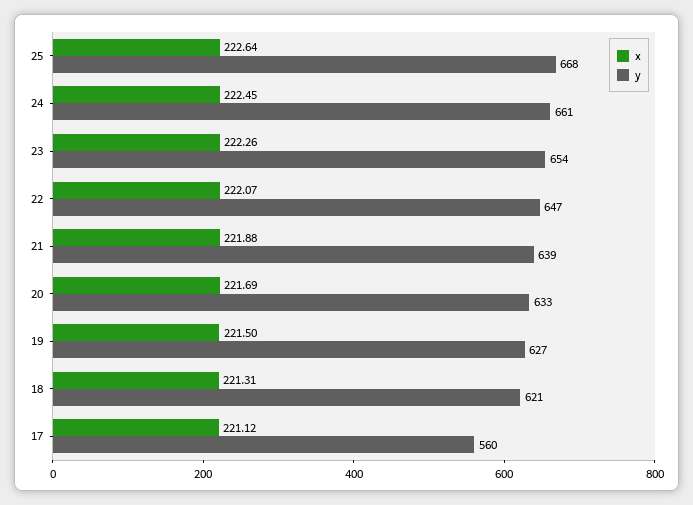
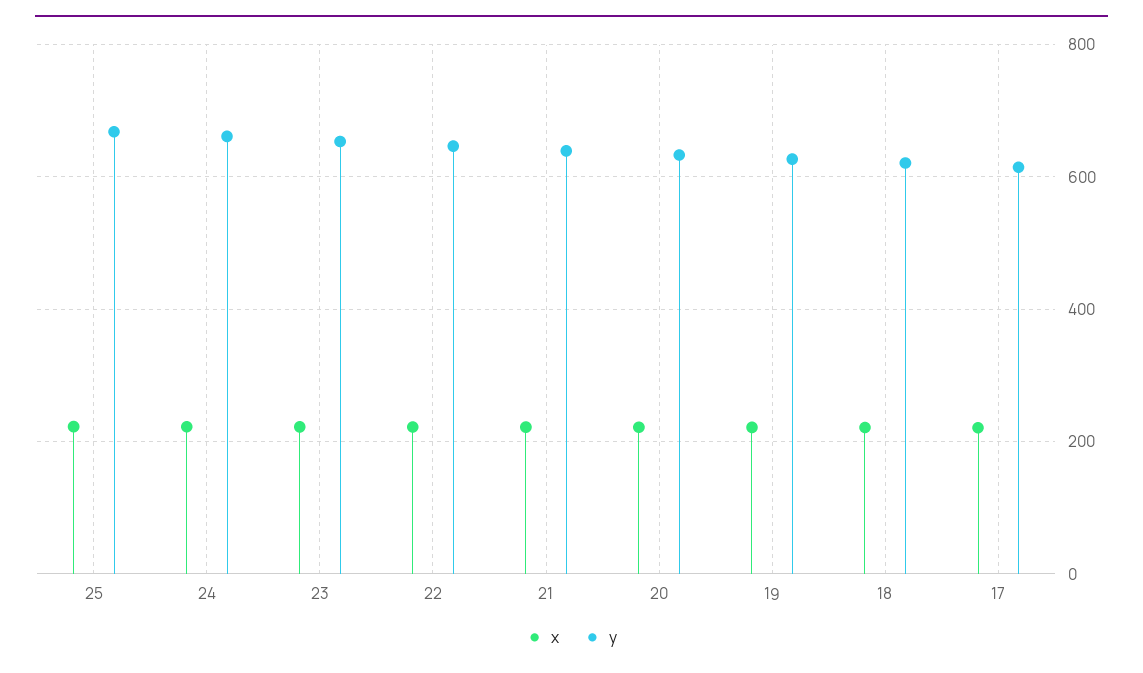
y, 17: 560 -> 620

